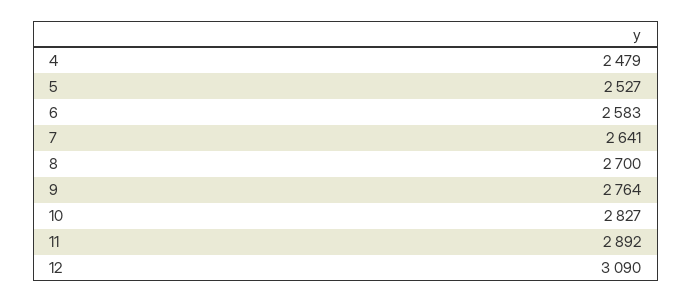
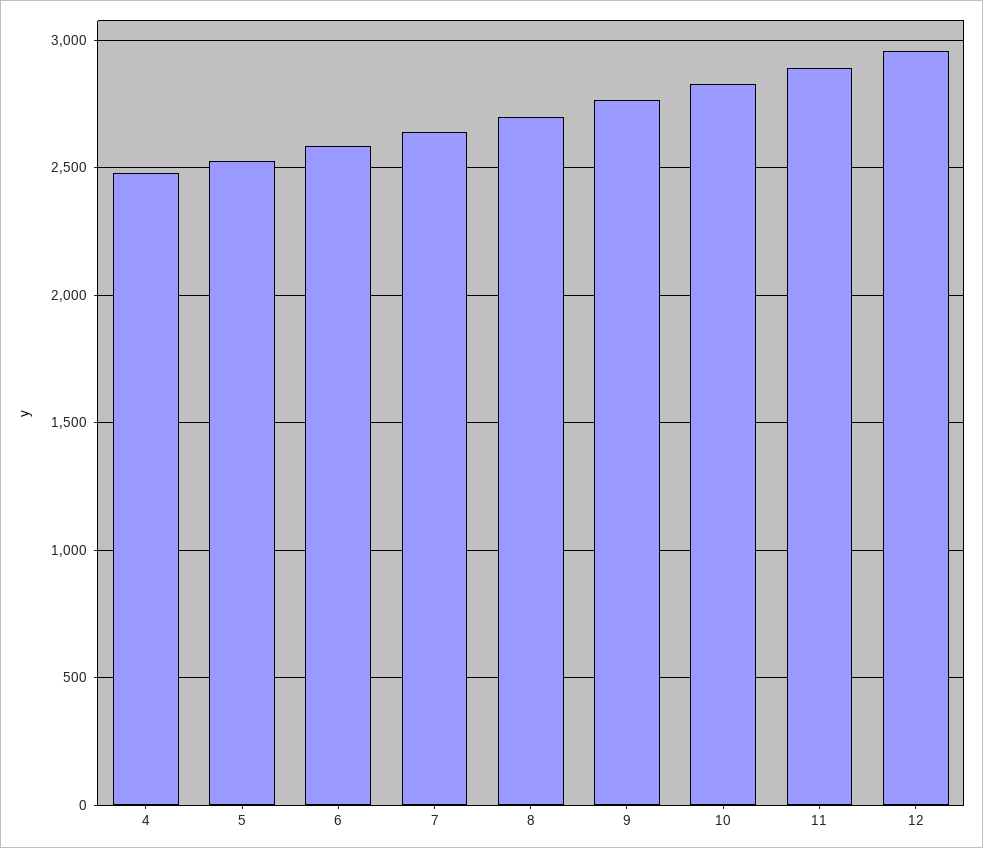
12: 3090 -> 2950

